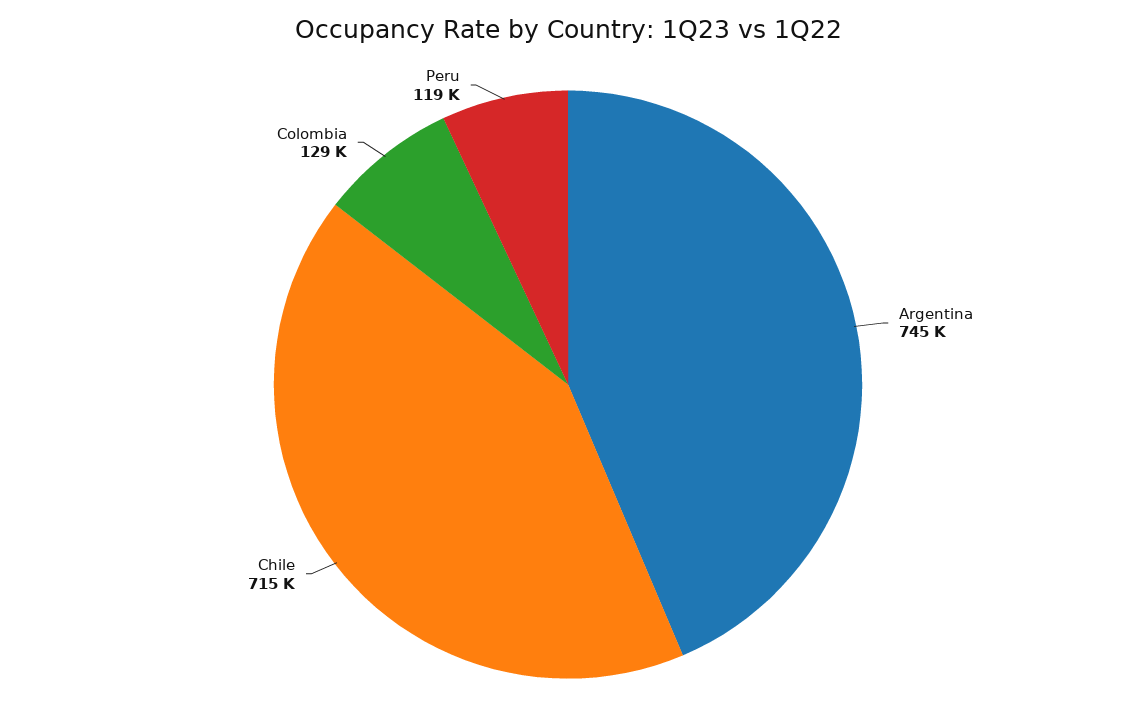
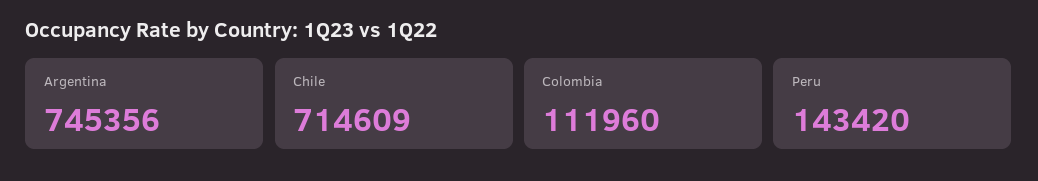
Colombia: 129000 -> 111960
Peru: 119000 -> 143420

